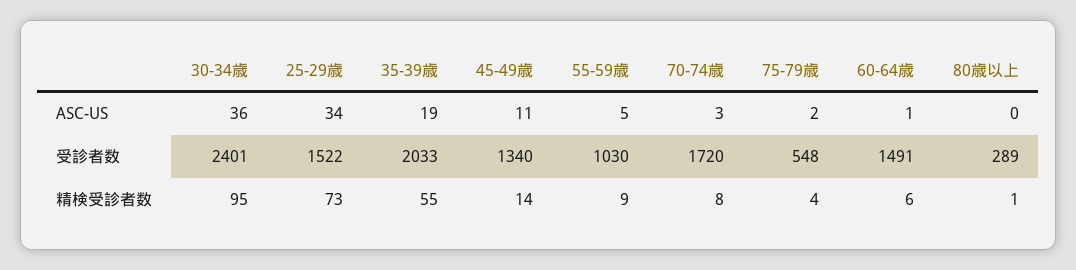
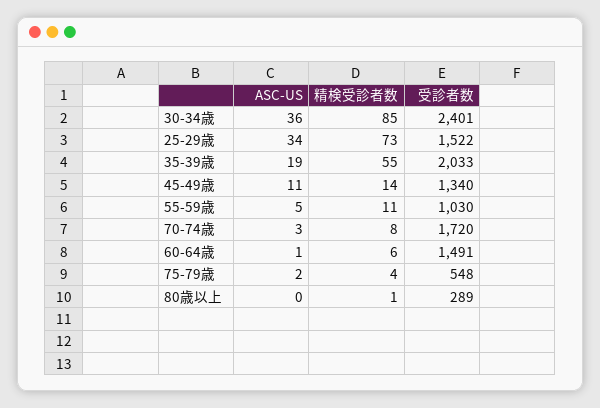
30-34歳, 精検受診者数: 95 -> 85
55-59歳, 精検受診者数: 9 -> 11

